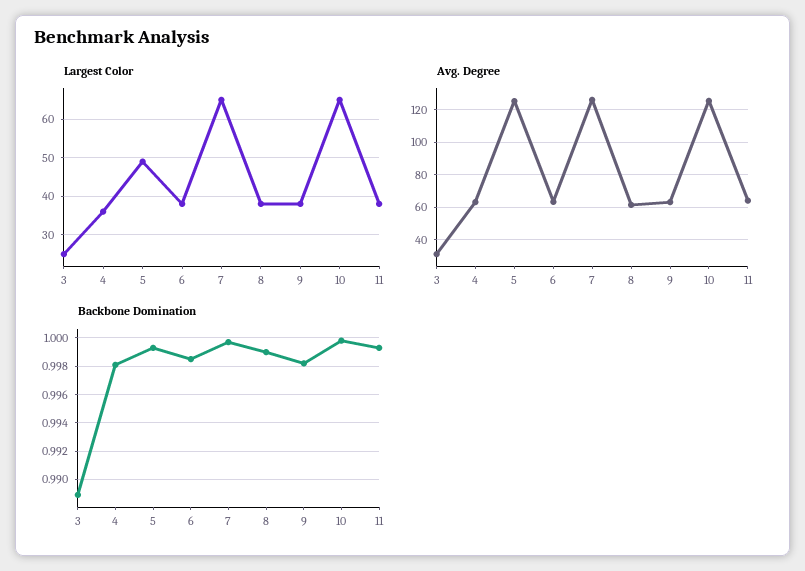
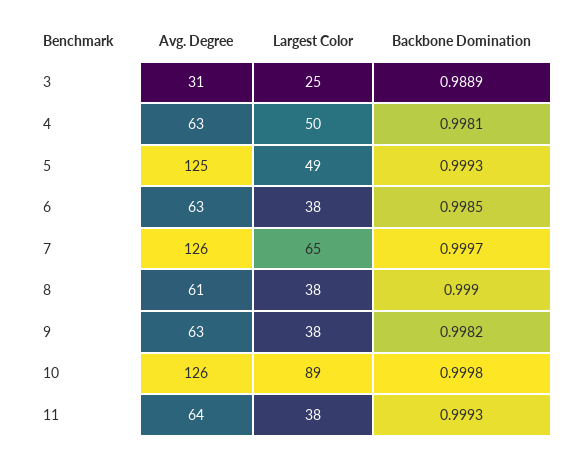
Largest Color, 4: 35 -> 50
Largest Color, 10: 65 -> 89

